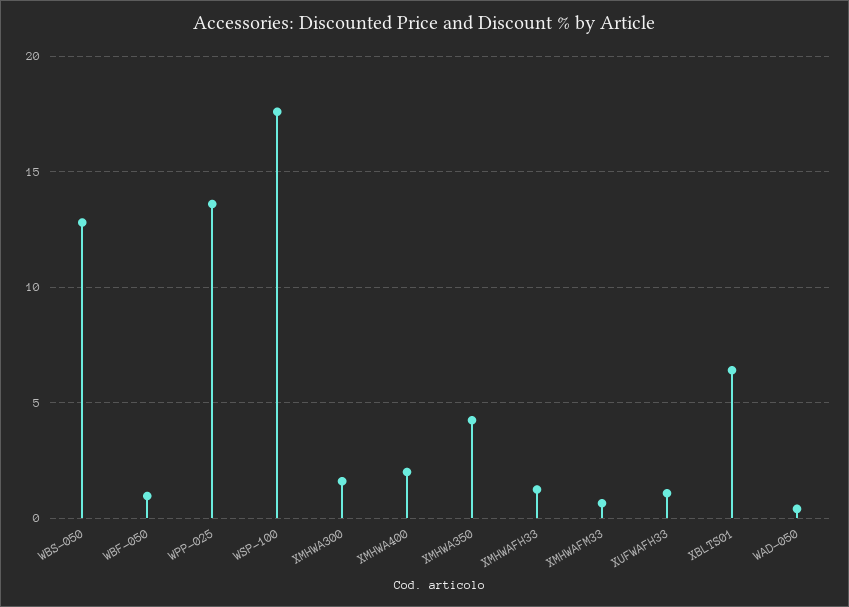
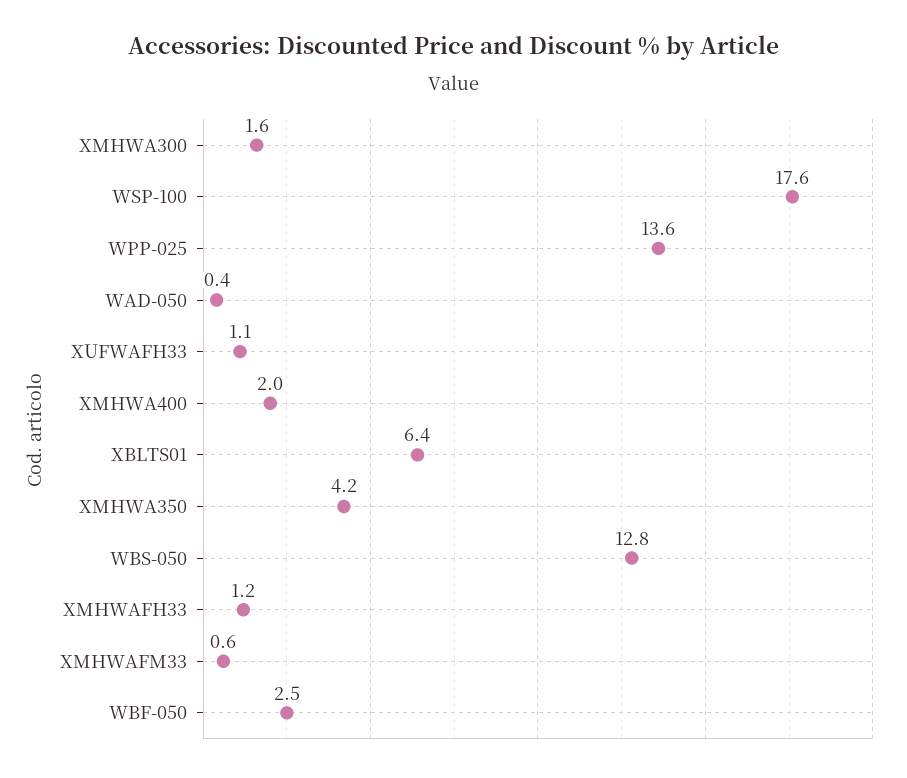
WBF-050: 1 -> 2.5

